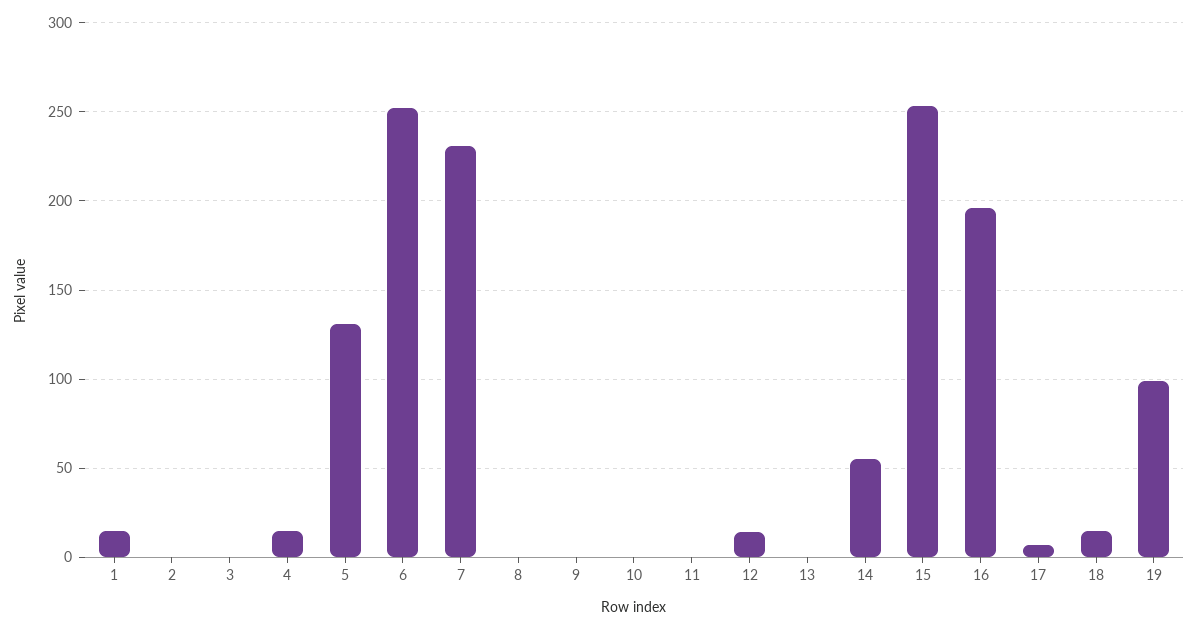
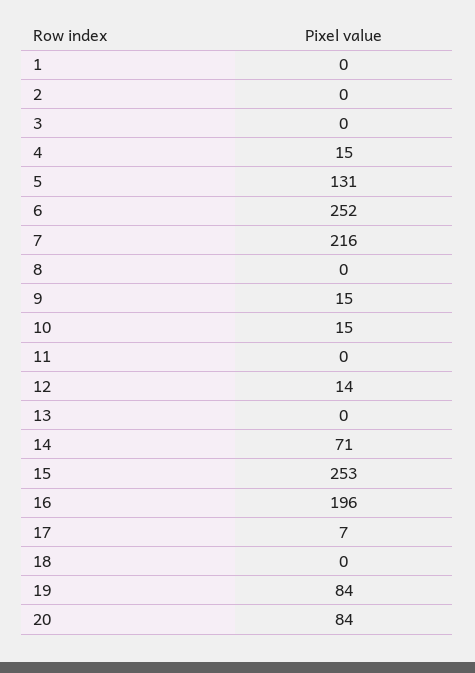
1: 15 -> 0
7: 230 -> 216
9: 0 -> 15
10: 0 -> 15
14: 55 -> 71
18: 15 -> 0
19: 100 -> 84
20: none -> 84

